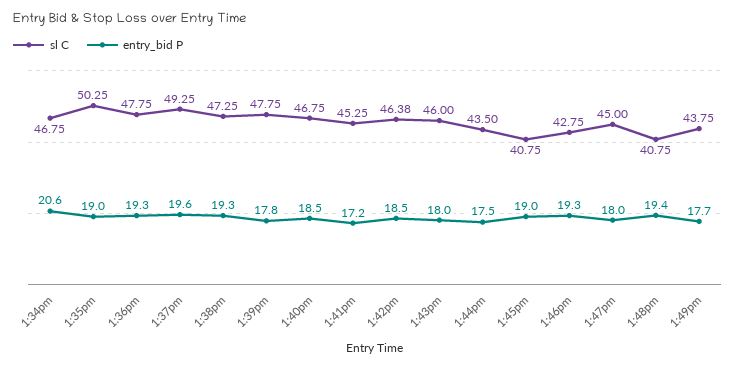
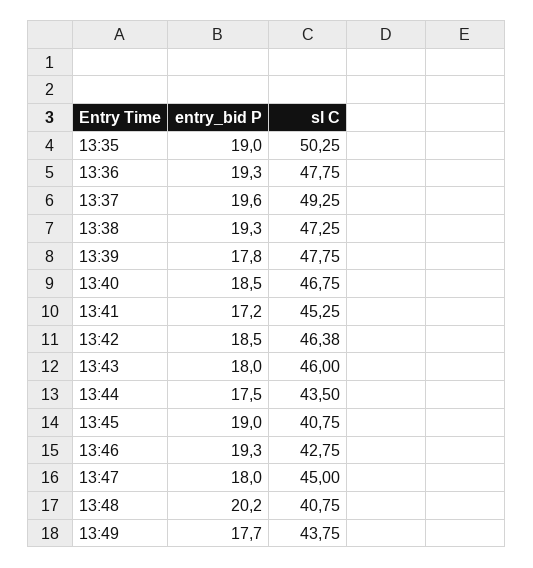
sl C, 1:34pm: 46.75 -> none
entry_bid P, 1:34pm: 20.6 -> none
entry_bid P, 1:48pm: 19.4 -> 20.2

